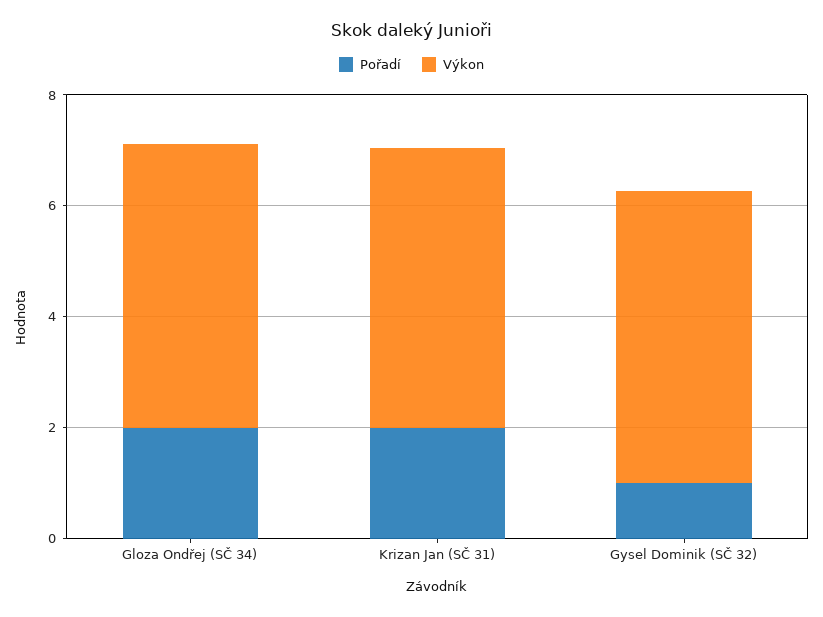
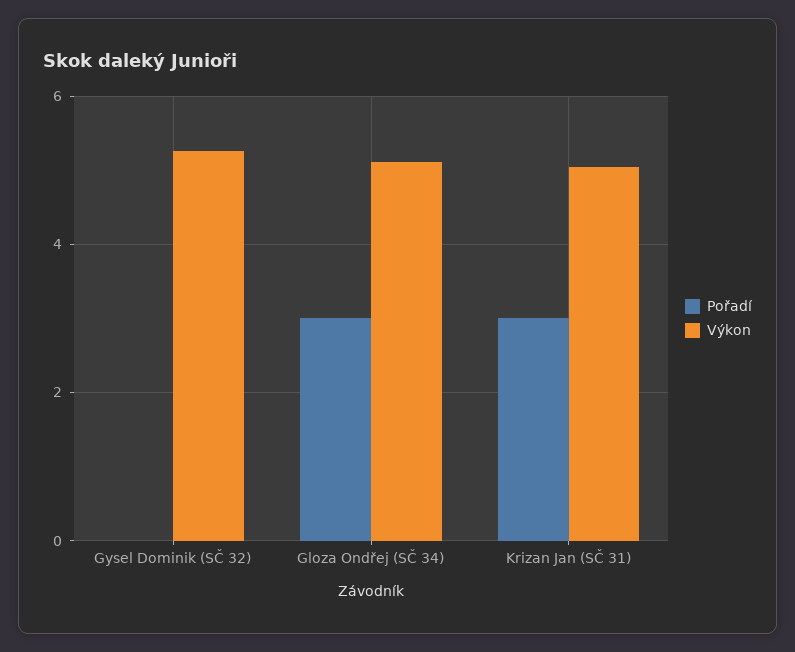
Pořadí, Gloza Ondřej (SČ 34): 2 -> 3
Pořadí, Krizan Jan (SČ 31): 2 -> 3
Pořadí, Gysel Dominik (SČ 32): 1 -> 0

